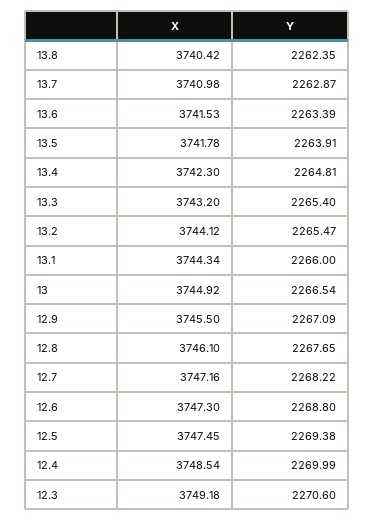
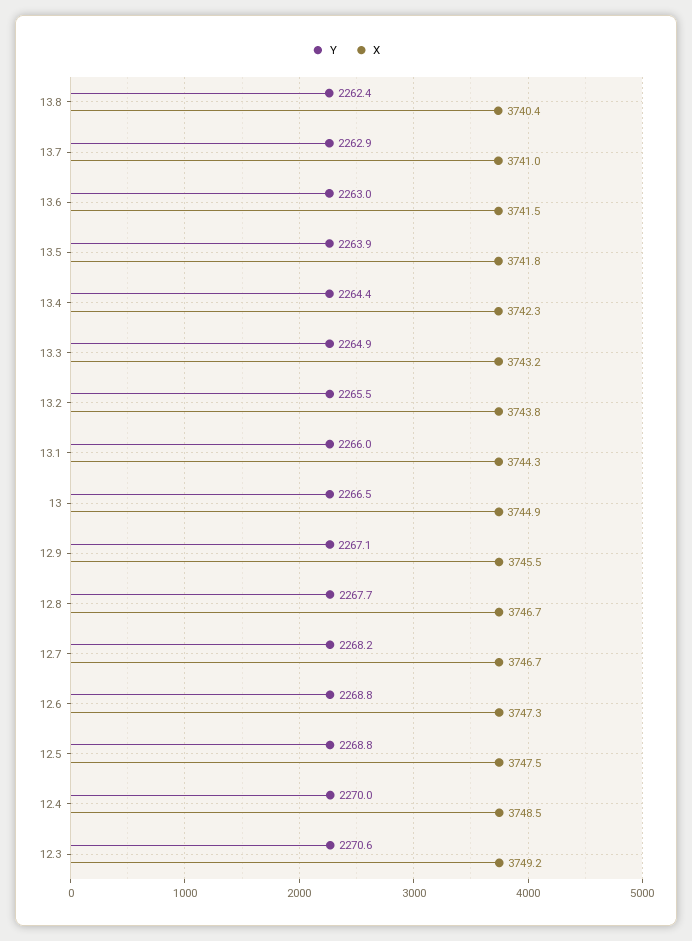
Y, 13.6: 2263.39 -> 2263
Y, 13.4: 2264.81 -> 2264.4
Y, 13.3: 2265.4 -> 2264.9
X, 13.2: 3744.12 -> 3743.8
X, 12.8: 3746.1 -> 3746.7
X, 12.7: 3747.16 -> 3746.7
Y, 12.5: 2269.38 -> 2268.8

